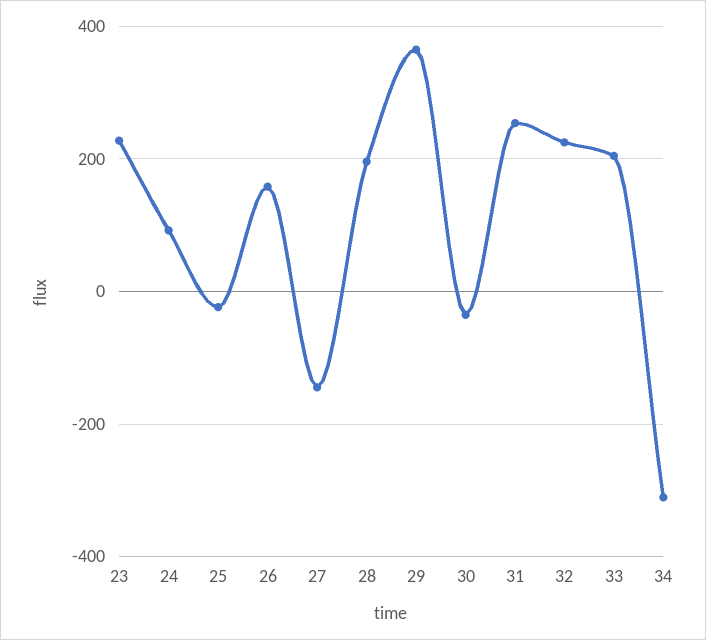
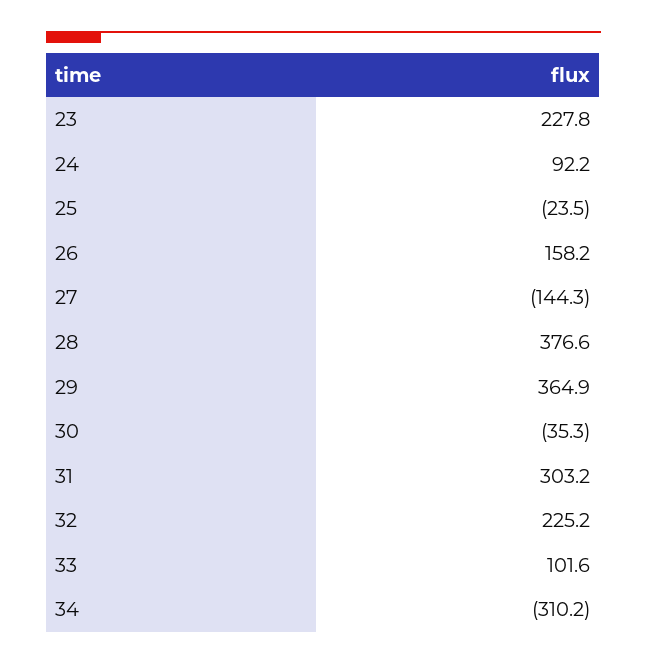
28: 200 -> 376.6
31: 260 -> 303.2
33: 200 -> 101.6

